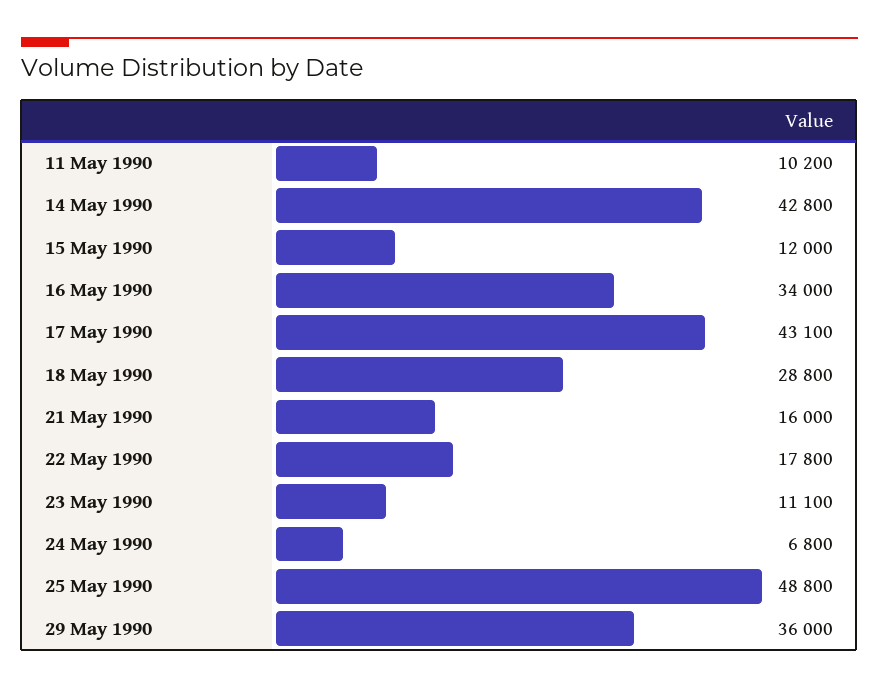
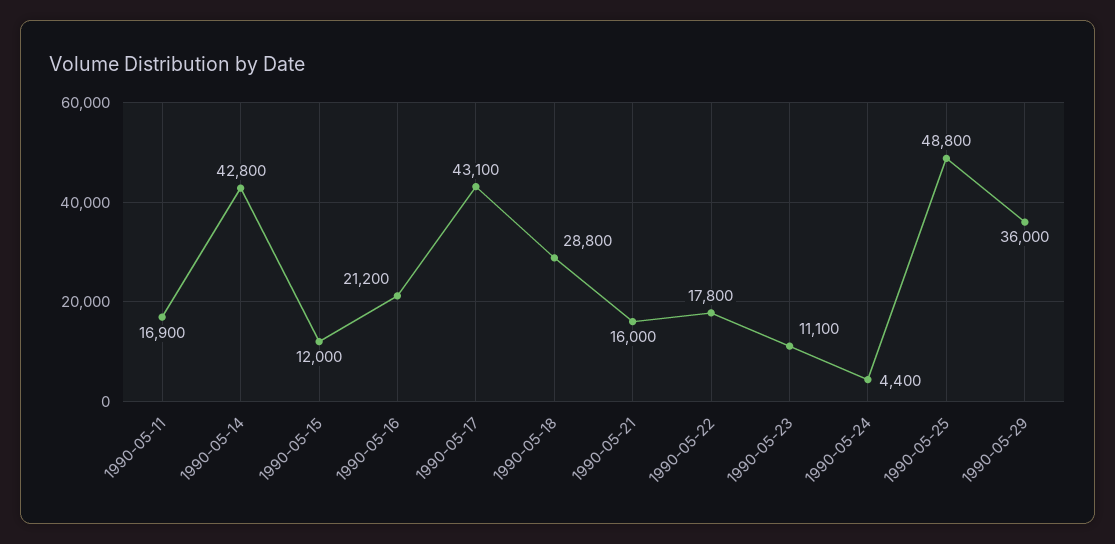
11 May 1990: 10200 -> 16900
16 May 1990: 34000 -> 21200
24 May 1990: 6800 -> 4400

